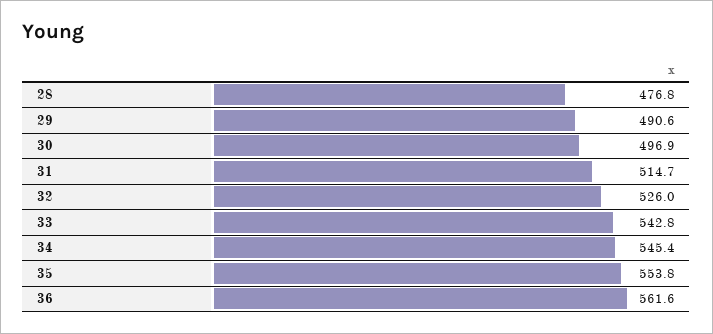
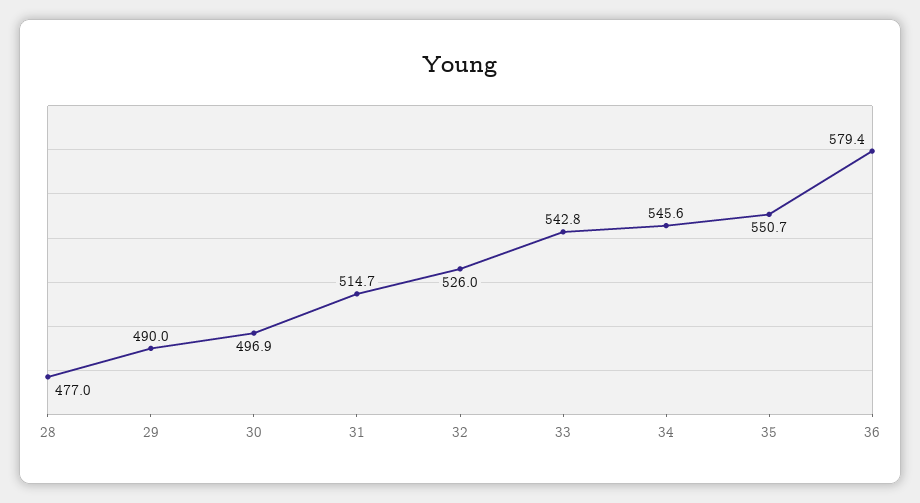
28: 476.8 -> 477
29: 490.6 -> 490
34: 545.4 -> 545.6
35: 553.8 -> 550.7
36: 561.6 -> 579.4

